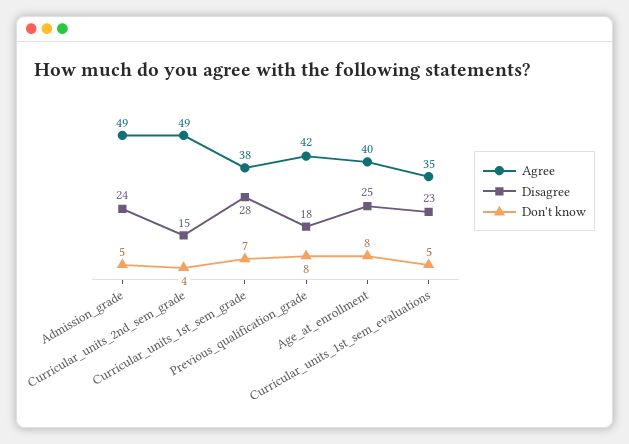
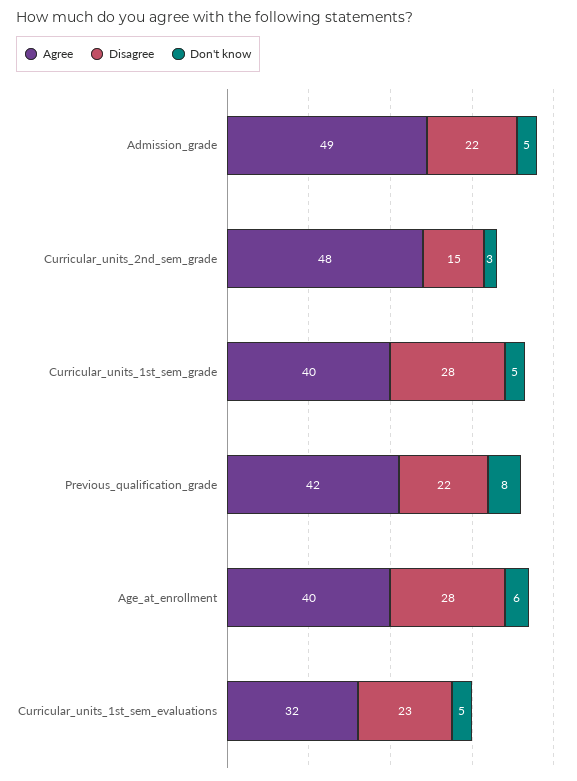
Disagree, Admission_grade: 24 -> 22
Agree, Curricular_units_2nd_sem_grade: 49 -> 48
Don't know, Curricular_units_2nd_sem_grade: 4 -> 3
Agree, Curricular_units_1st_sem_grade: 38 -> 40
Don't know, Curricular_units_1st_sem_grade: 7 -> 5
Disagree, Previous_qualification_grade: 18 -> 22
Disagree, Age_at_enrollment: 25 -> 28
Don't know, Age_at_enrollment: 8 -> 6
Agree, Curricular_units_1st_sem_evaluations: 35 -> 32

